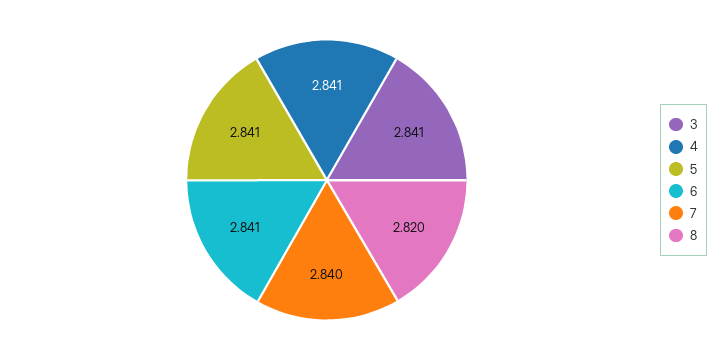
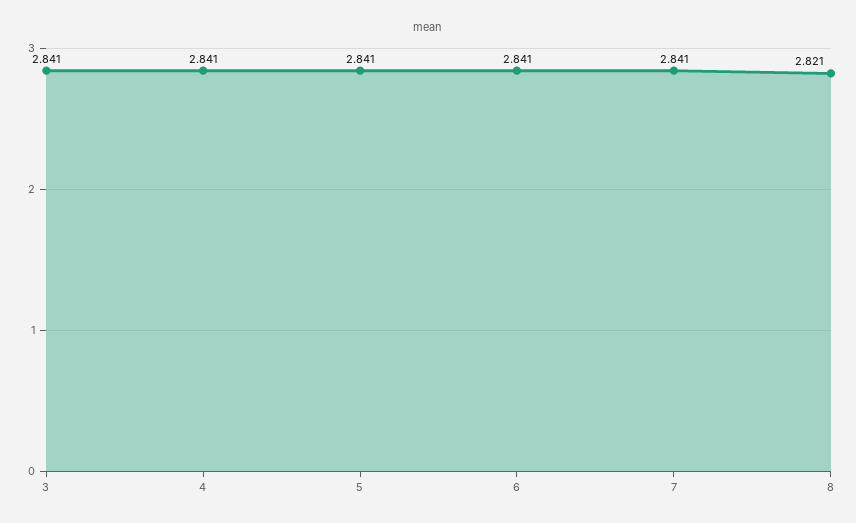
7: 2.84 -> 2.841
8: 2.82 -> 2.821

